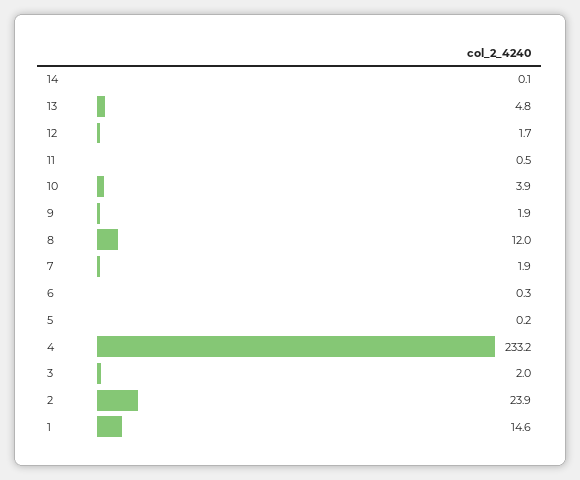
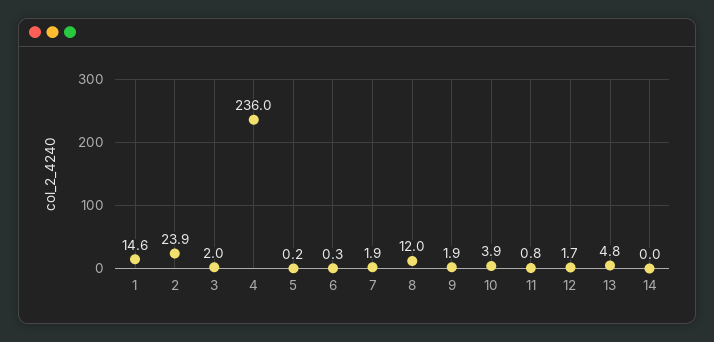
14: 0.1 -> 0
11: 0.5 -> 0.8
4: 233.2 -> 236

